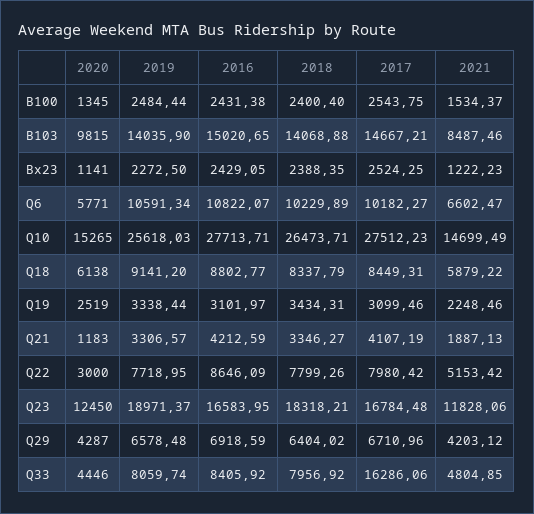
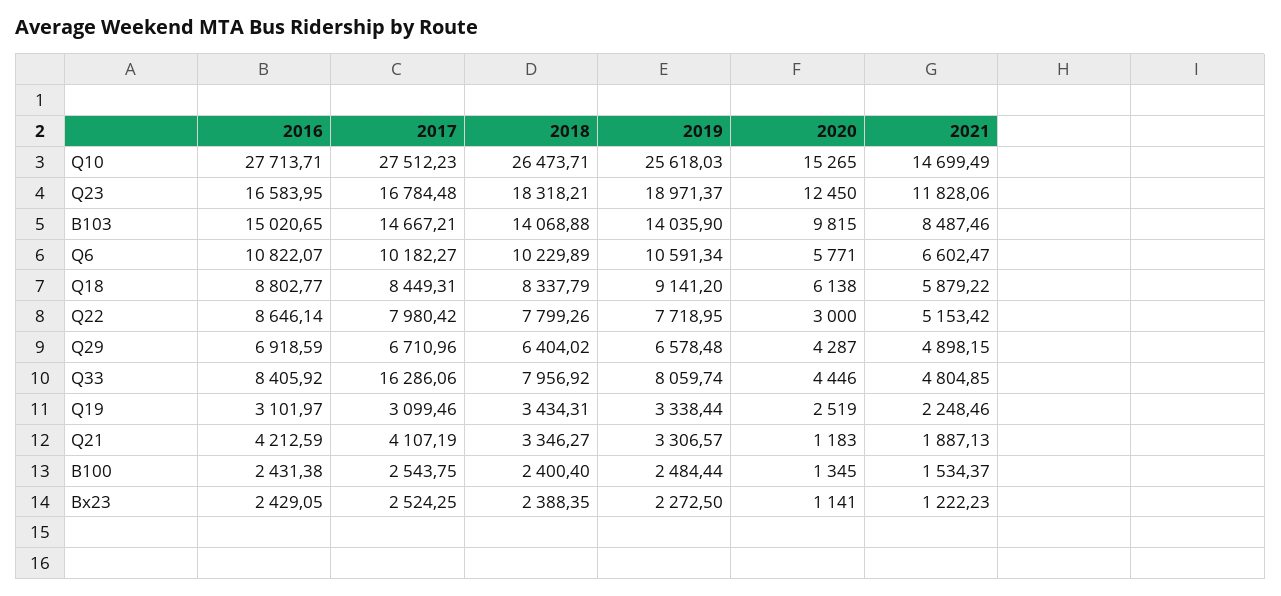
2016, Q22: 8646.09 -> 8646.14
2021, Q29: 4203.12 -> 4898.15

